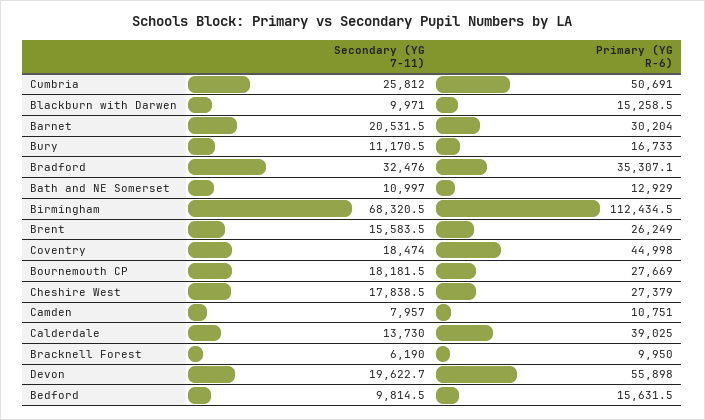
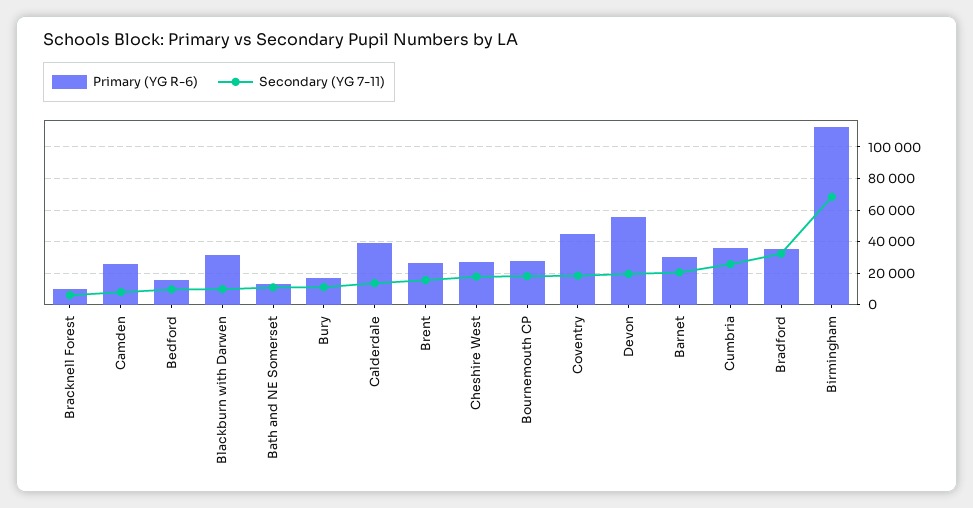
Primary (YG R-6), Cumbria: 50691 -> 35000
Primary (YG R-6), Blackburn with Darwen: 15258.5 -> 30000
Primary (YG R-6), Camden: 10751 -> 25000

